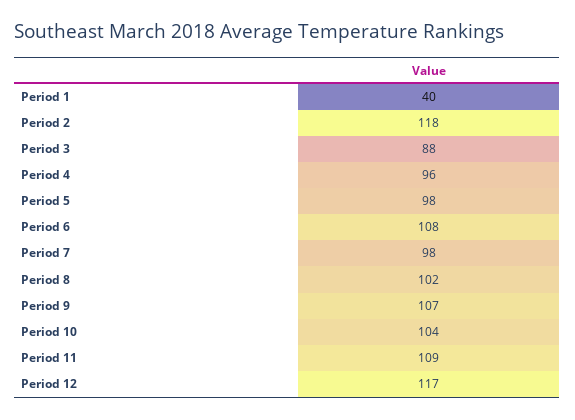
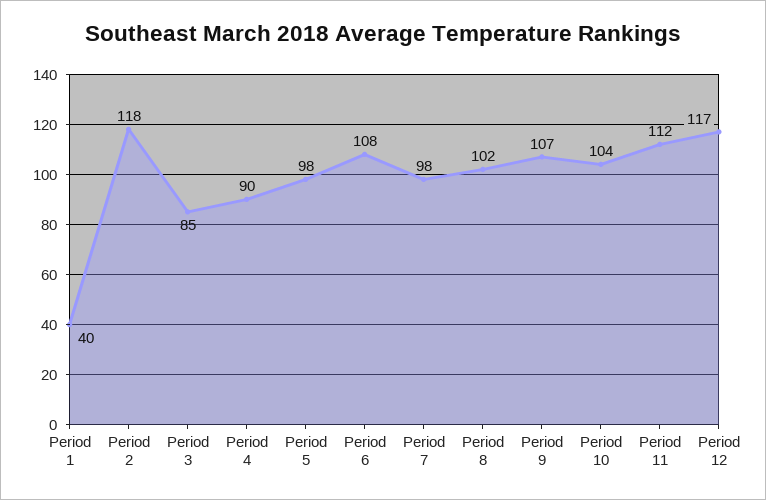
Period 3: 88 -> 85
Period 4: 96 -> 90
Period 11: 109 -> 112

